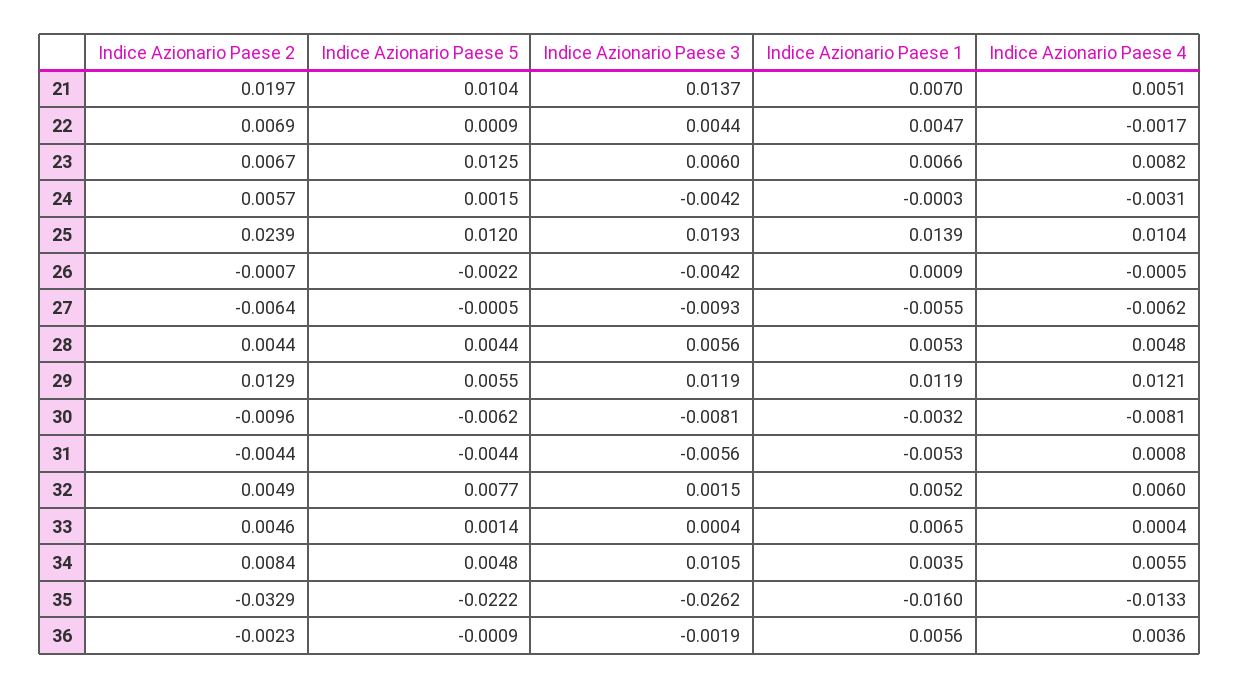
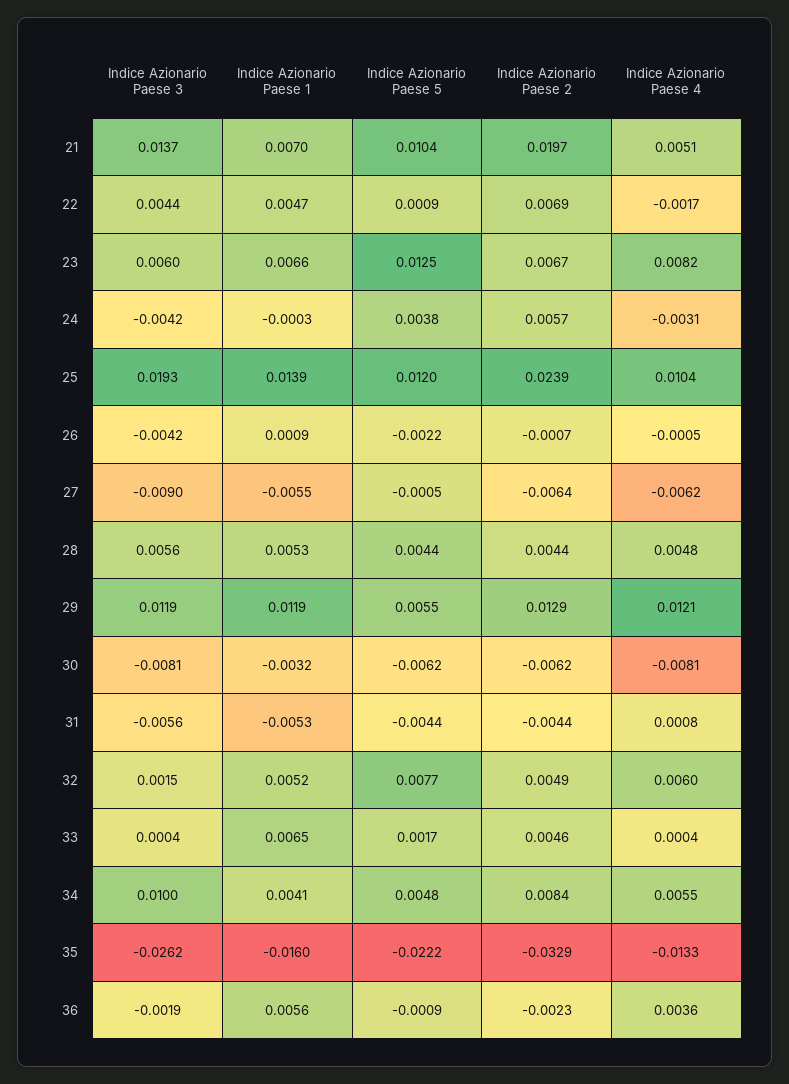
Indice Azionario Paese 5, 24: 0.0015 -> 0.0038
Indice Azionario Paese 3, 27: -0.0093 -> -0.009
Indice Azionario Paese 2, 30: -0.0096 -> -0.0062
Indice Azionario Paese 5, 33: 0.0014 -> 0.0017
Indice Azionario Paese 3, 34: 0.0105 -> 0.01
Indice Azionario Paese 1, 34: 0.0035 -> 0.0041

